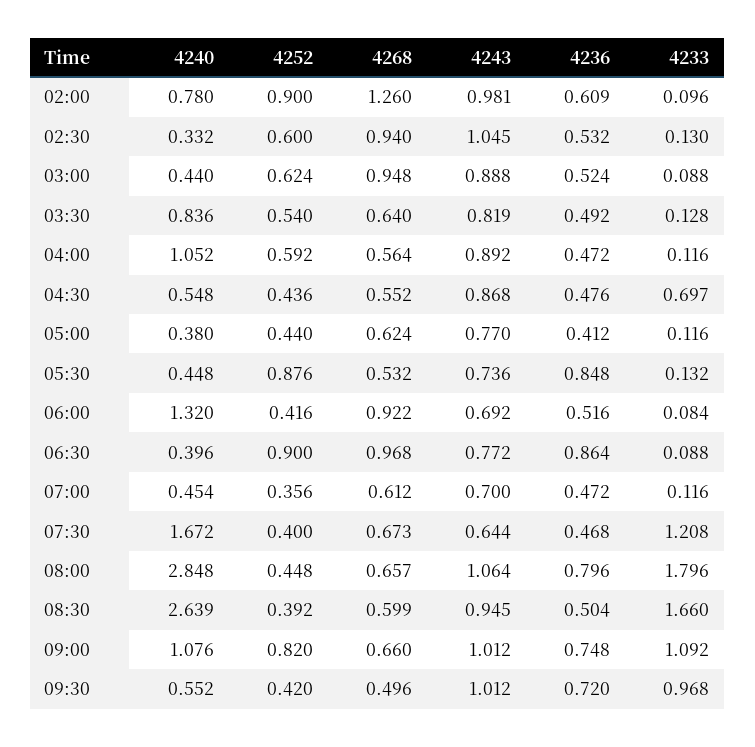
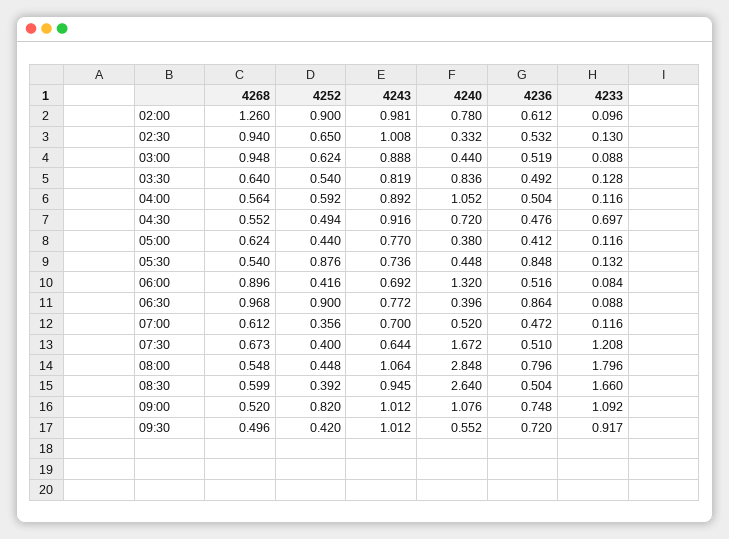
4236, 02:00: 0.609 -> 0.612
4252, 02:30: 0.6 -> 0.65
4243, 02:30: 1.045 -> 1.008
4236, 03:00: 0.524 -> 0.519
4236, 04:00: 0.472 -> 0.504
4240, 04:30: 0.548 -> 0.72
4252, 04:30: 0.436 -> 0.494
4243, 04:30: 0.868 -> 0.916
4268, 05:30: 0.532 -> 0.54
4268, 06:00: 0.922 -> 0.896
4240, 07:00: 0.454 -> 0.52
4236, 07:30: 0.468 -> 0.51
4268, 08:00: 0.657 -> 0.548
4240, 08:30: 2.639 -> 2.64
4268, 09:00: 0.66 -> 0.52
4233, 09:30: 0.968 -> 0.917

